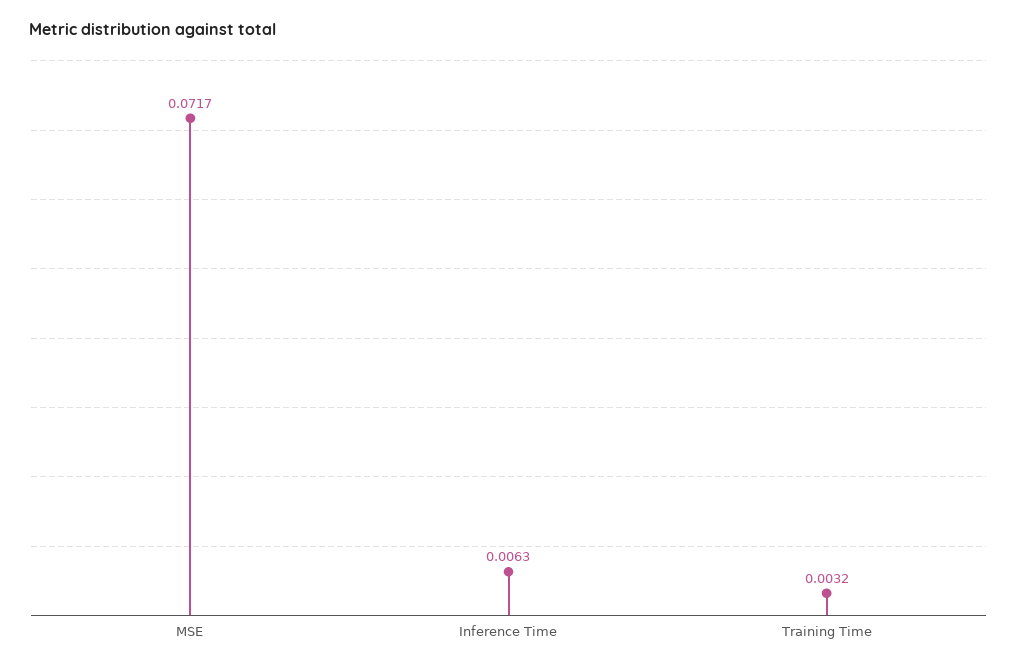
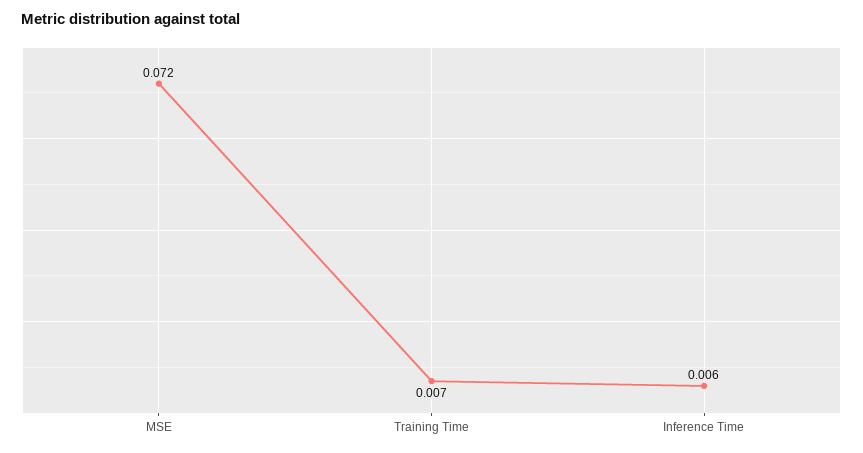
Training Time: 0.0032 -> 0.007

